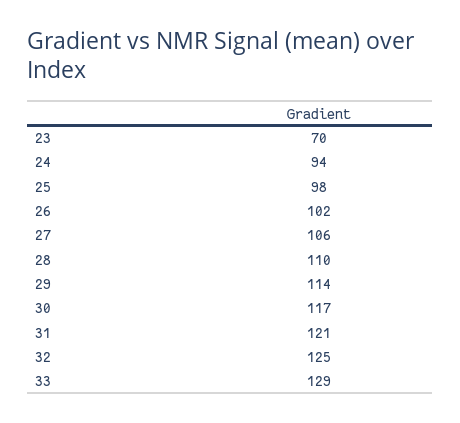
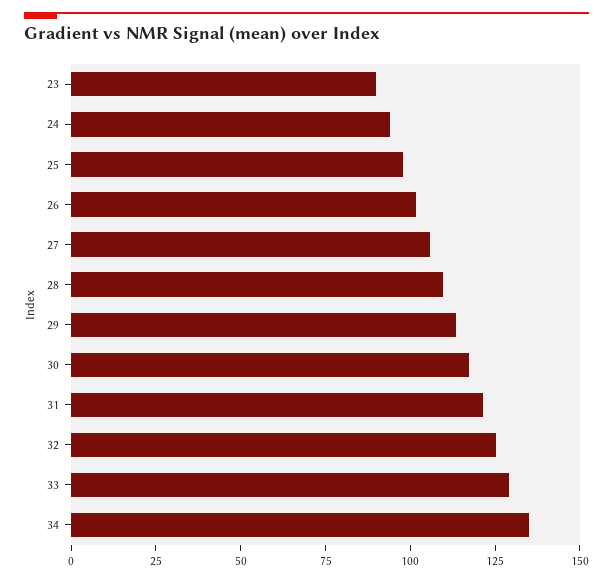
23: 70 -> 90
34: none -> 135

